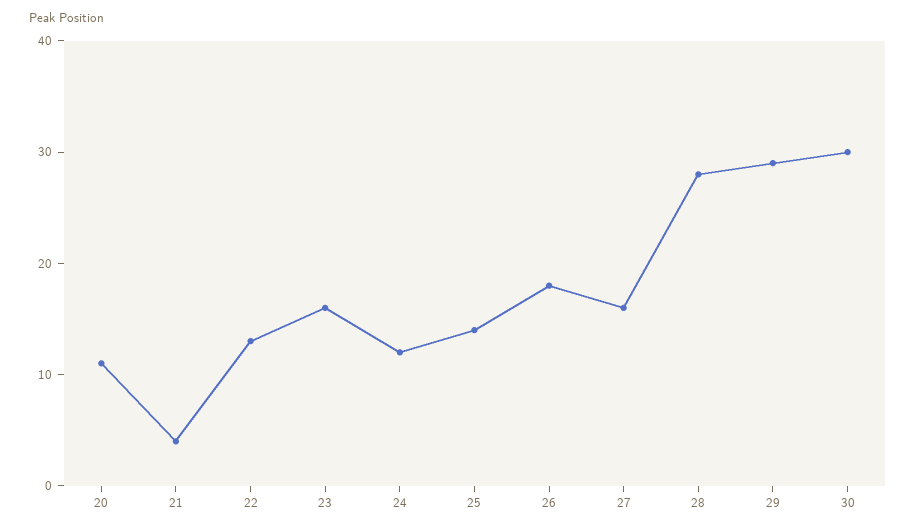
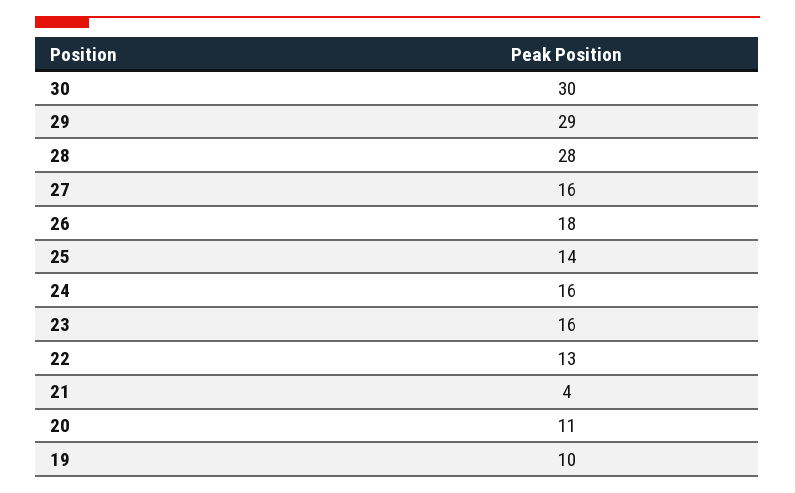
24: 12 -> 16
19: none -> 10

